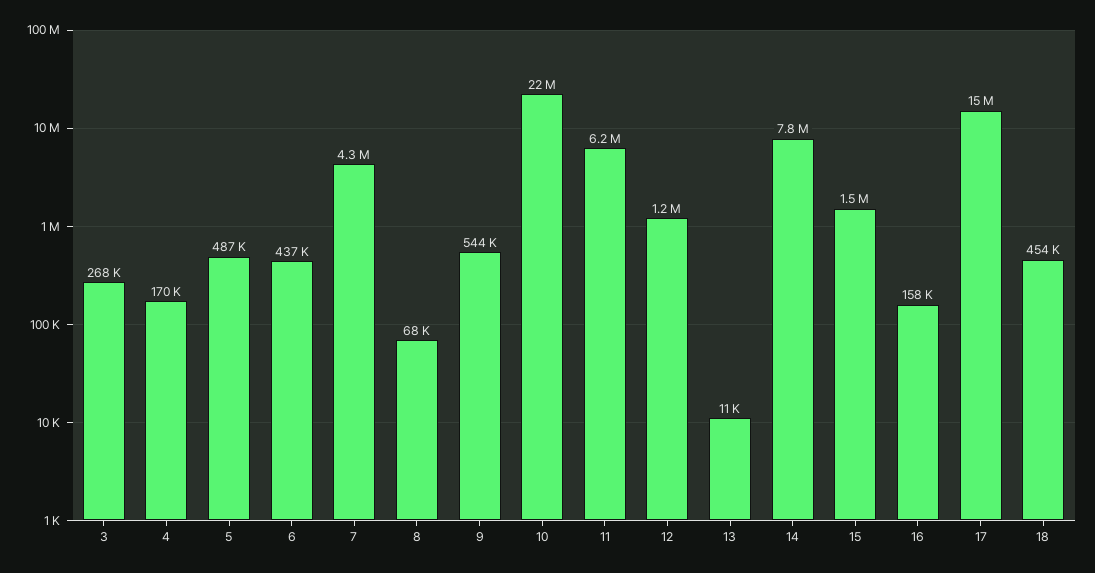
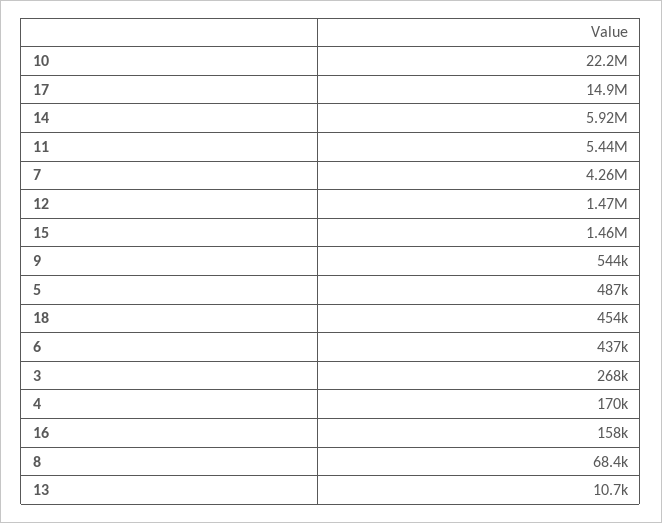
11: 6200000 -> 5440000
12: 1200000 -> 1470000
14: 7800000 -> 5920000

